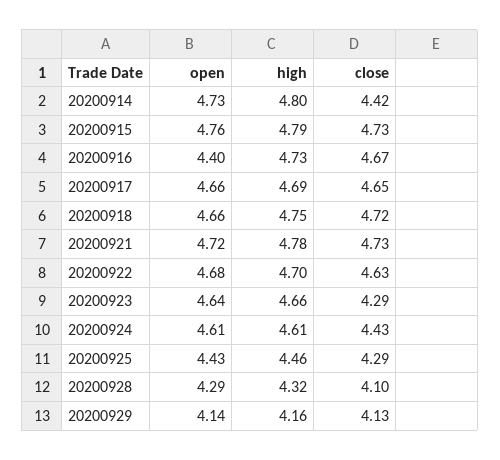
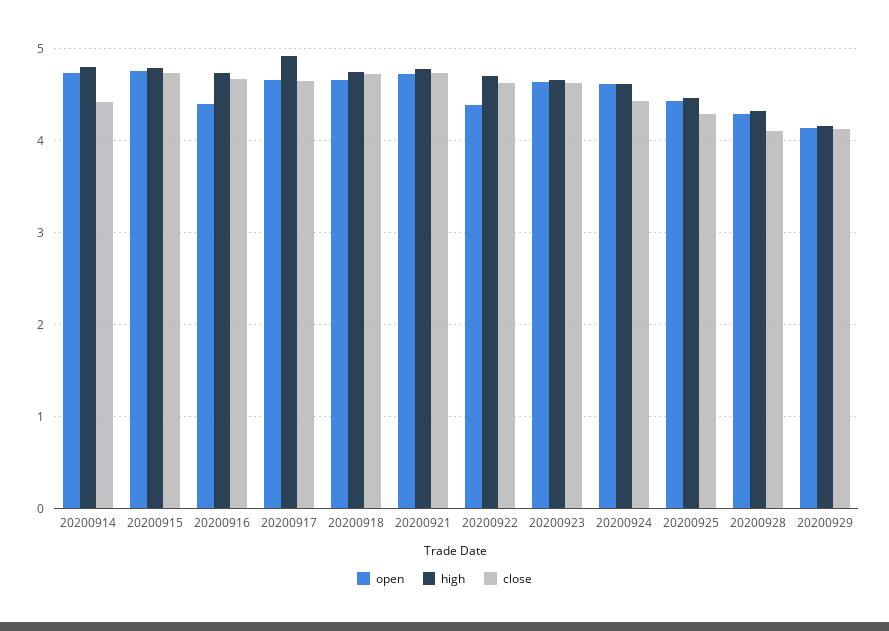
high, 20200917: 4.69 -> 4.9
open, 20200922: 4.68 -> 4.4
close, 20200923: 4.29 -> 4.6

